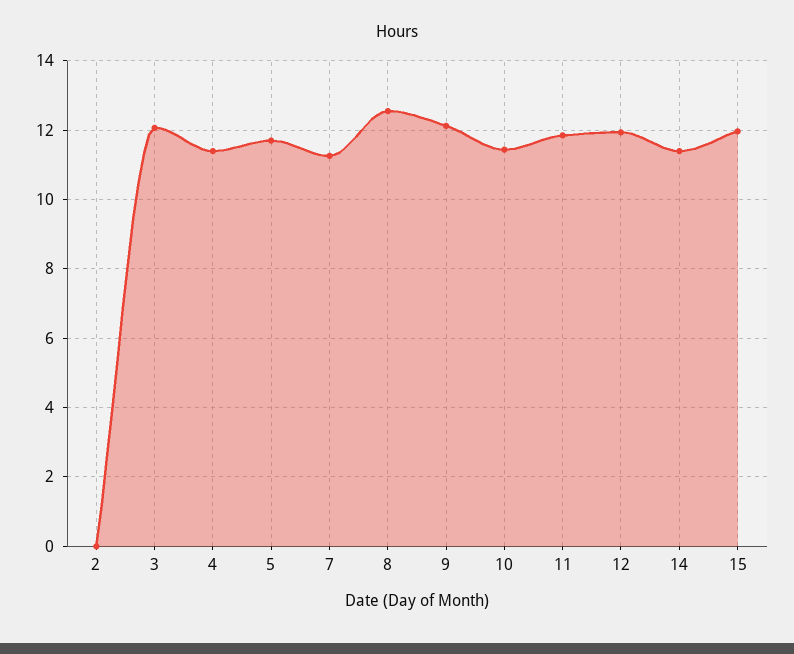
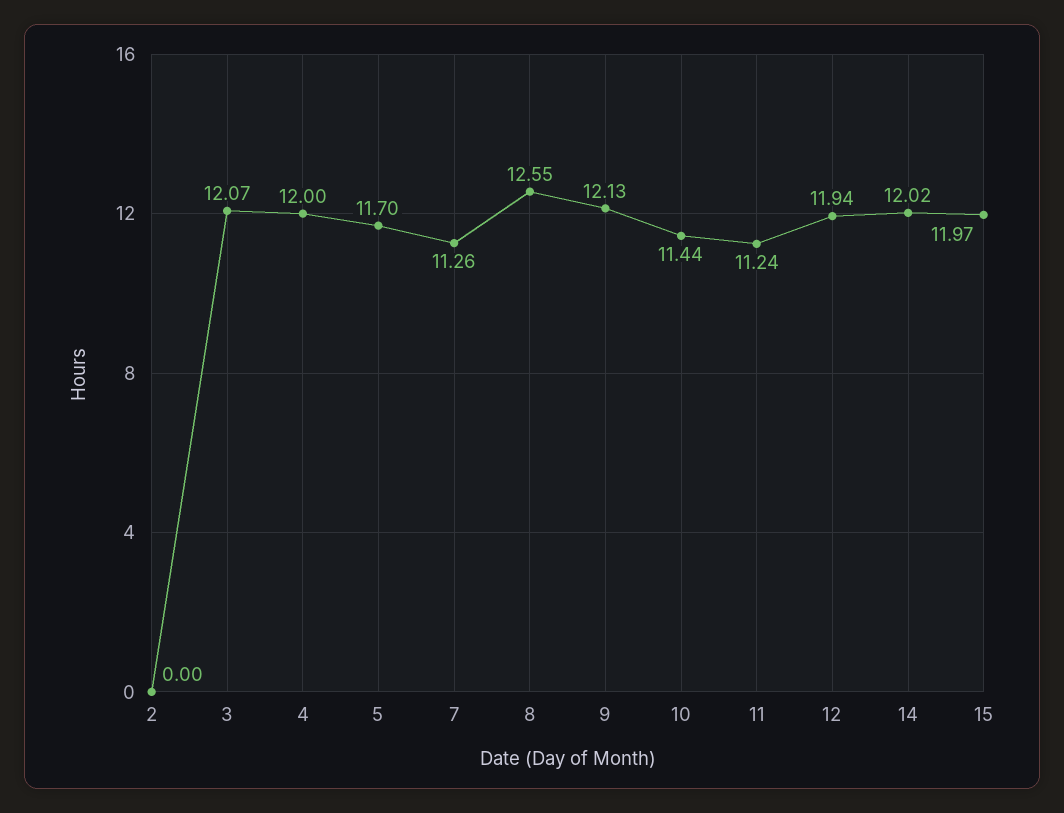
4: 11.4 -> 12
11: 11.8 -> 11.24
14: 11.4 -> 12.02

